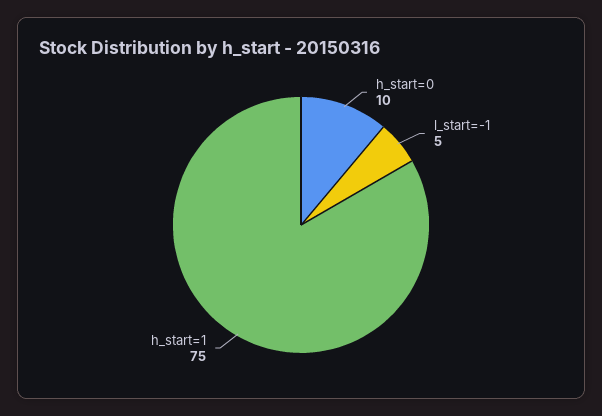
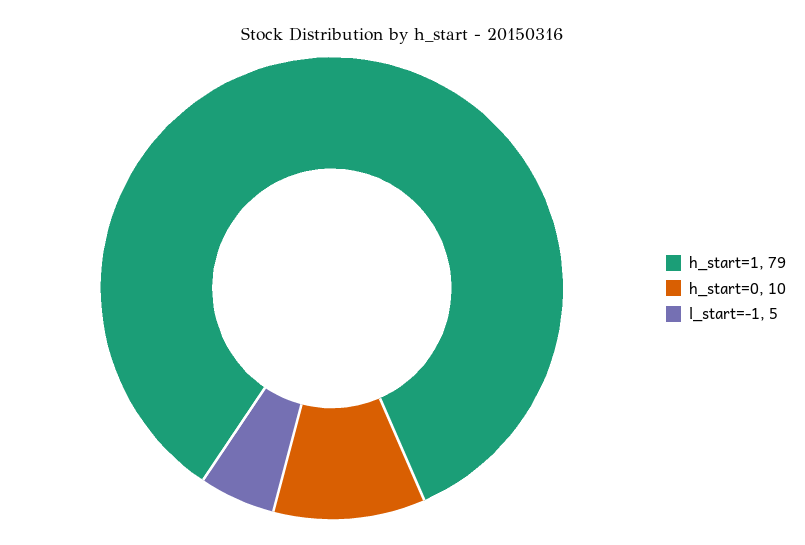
h_start=1: 75 -> 79

